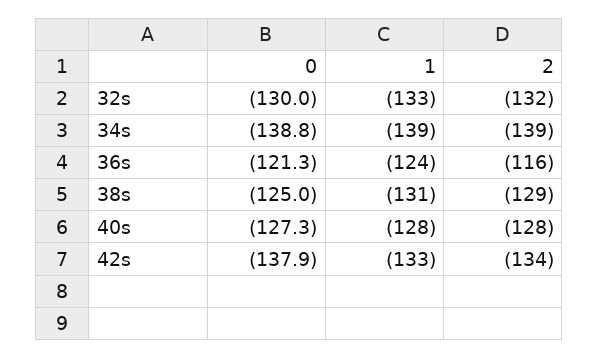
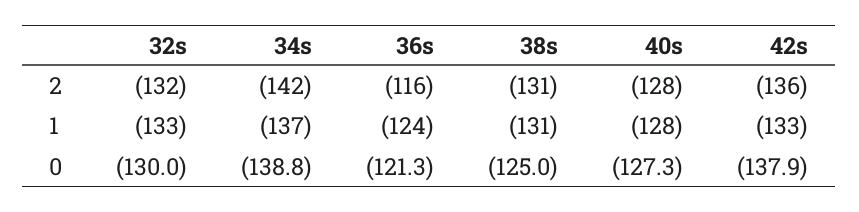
1, 34s: -139 -> -137
2, 34s: -139 -> -142
2, 38s: -129 -> -131
2, 42s: -134 -> -136

